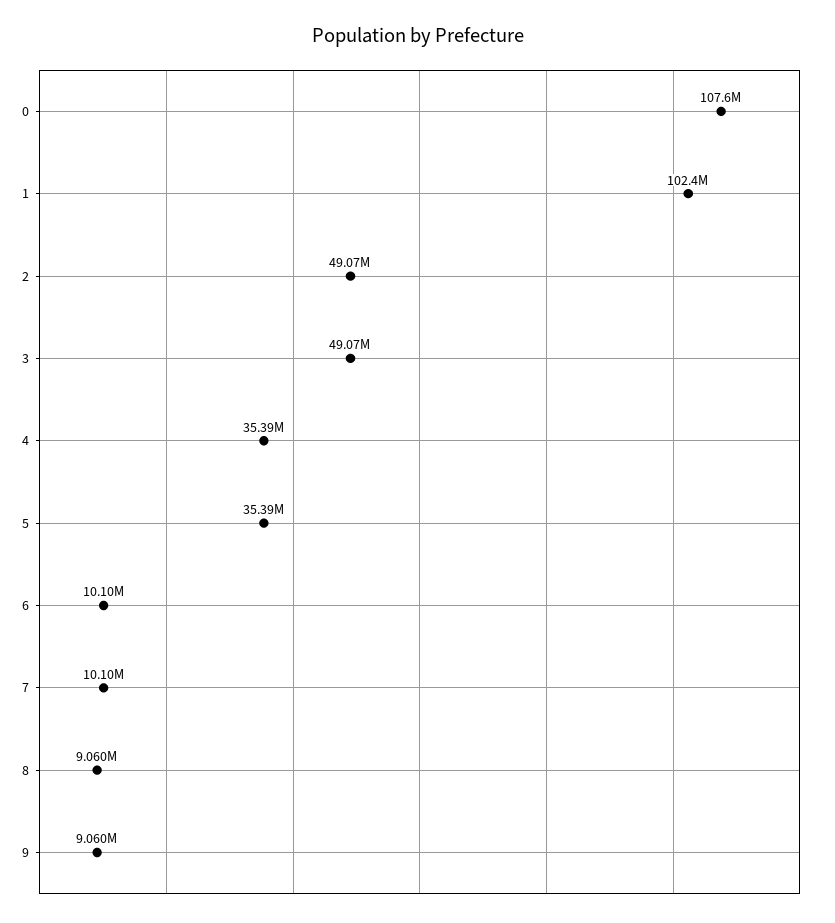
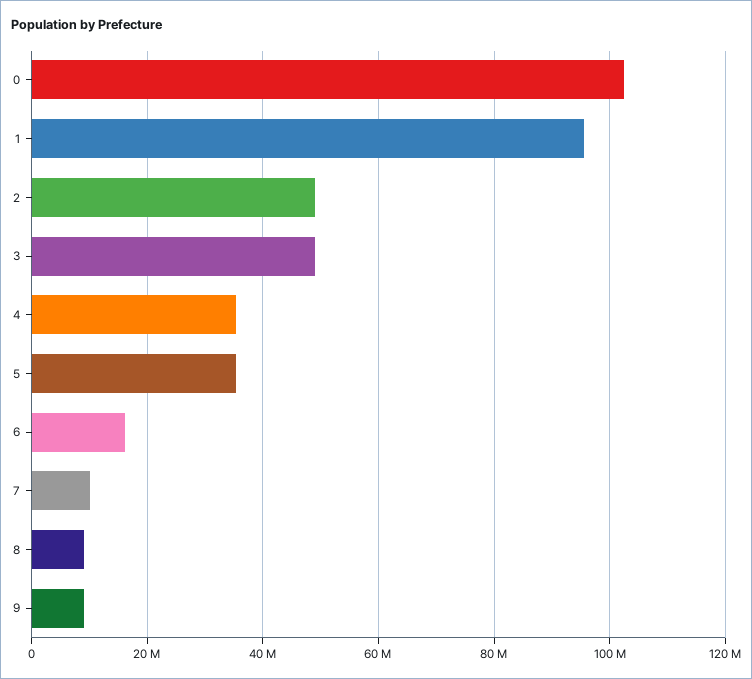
0: 107600000 -> 102000000
1: 102400000 -> 96000000
6: 10100000 -> 16000000

